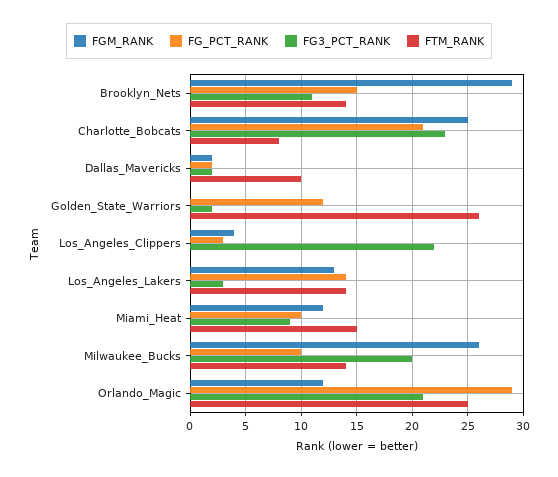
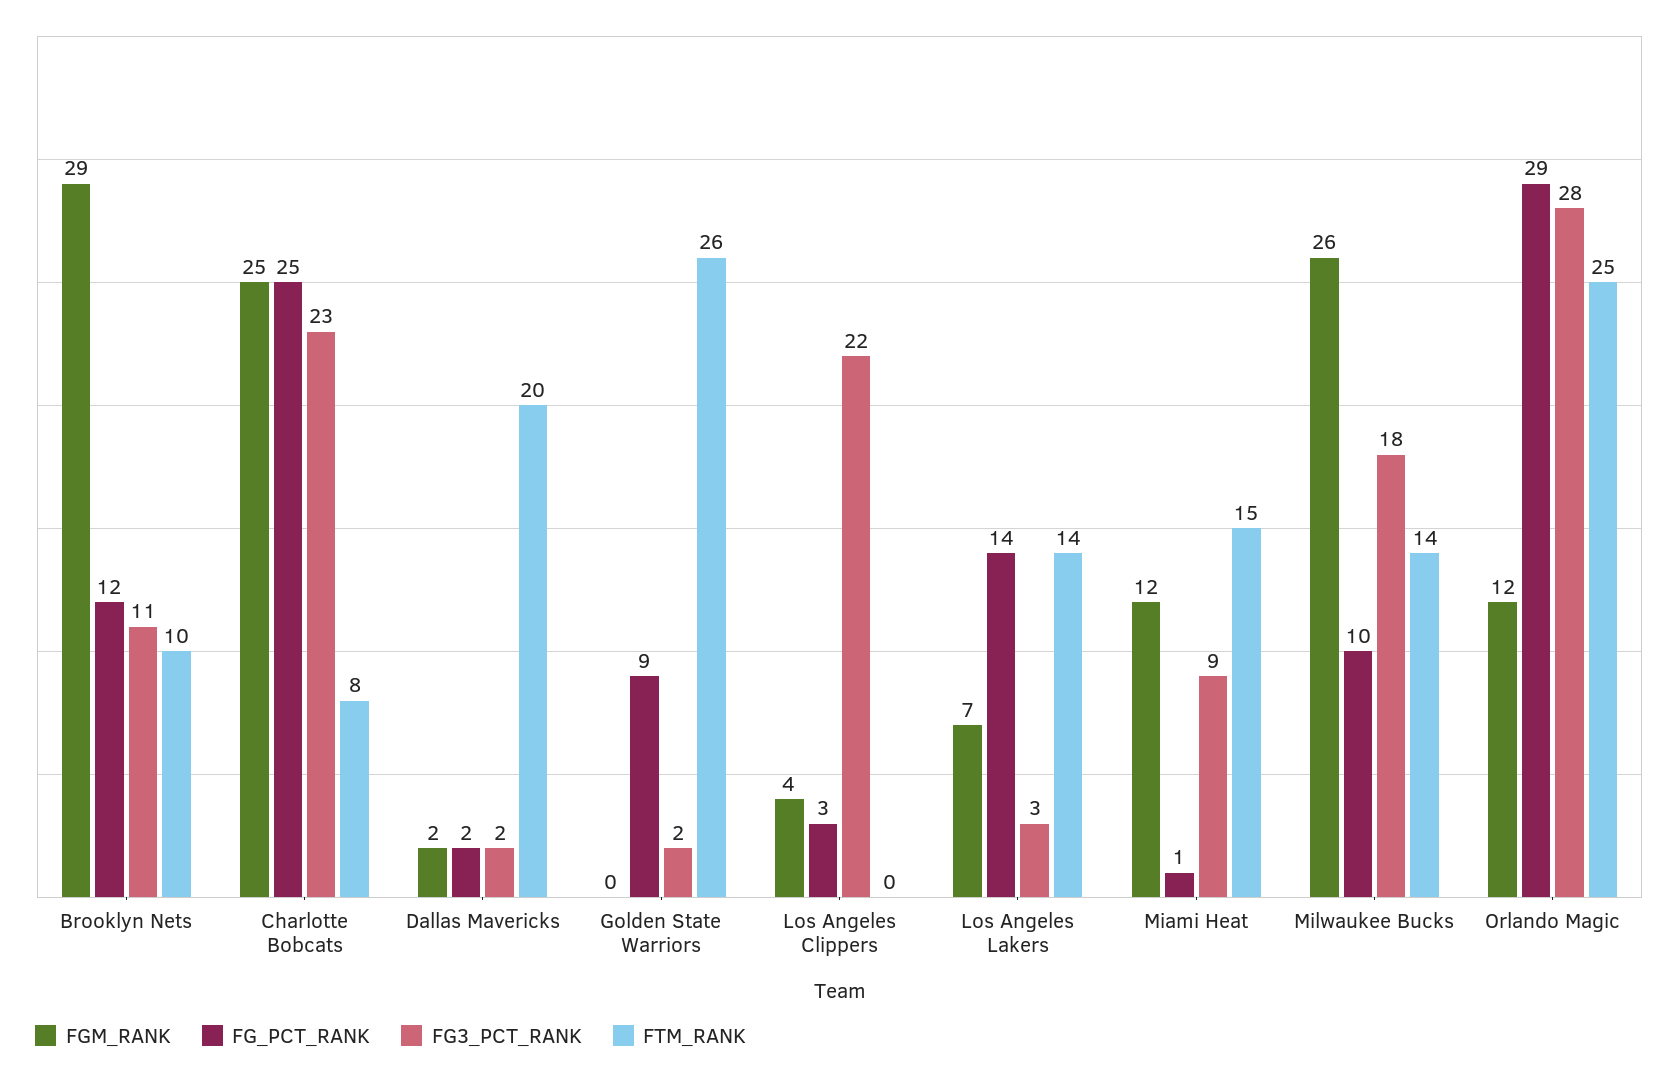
FG_PCT_RANK, Brooklyn_Nets: 15 -> 12
FTM_RANK, Brooklyn_Nets: 14 -> 10
FG_PCT_RANK, Charlotte_Bobcats: 21 -> 25
FTM_RANK, Dallas_Mavericks: 10 -> 20
FG_PCT_RANK, Golden_State_Warriors: 12 -> 9
FGM_RANK, Los_Angeles_Lakers: 13 -> 7
FG_PCT_RANK, Miami_Heat: 10 -> 1
FG3_PCT_RANK, Milwaukee_Bucks: 20 -> 18
FG3_PCT_RANK, Orlando_Magic: 21 -> 28

